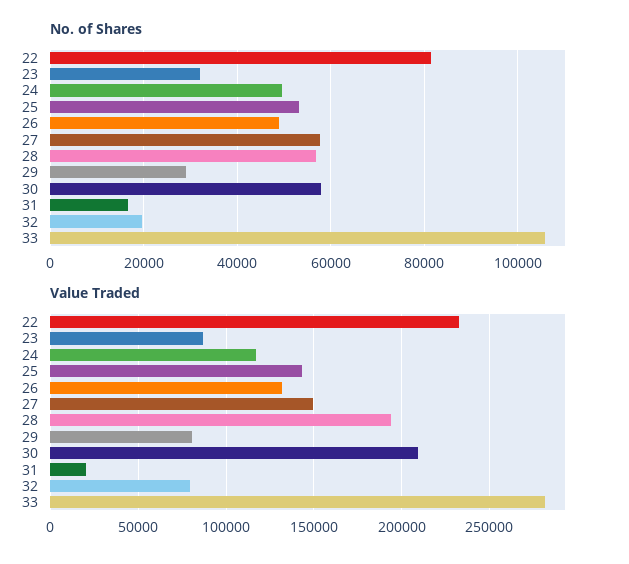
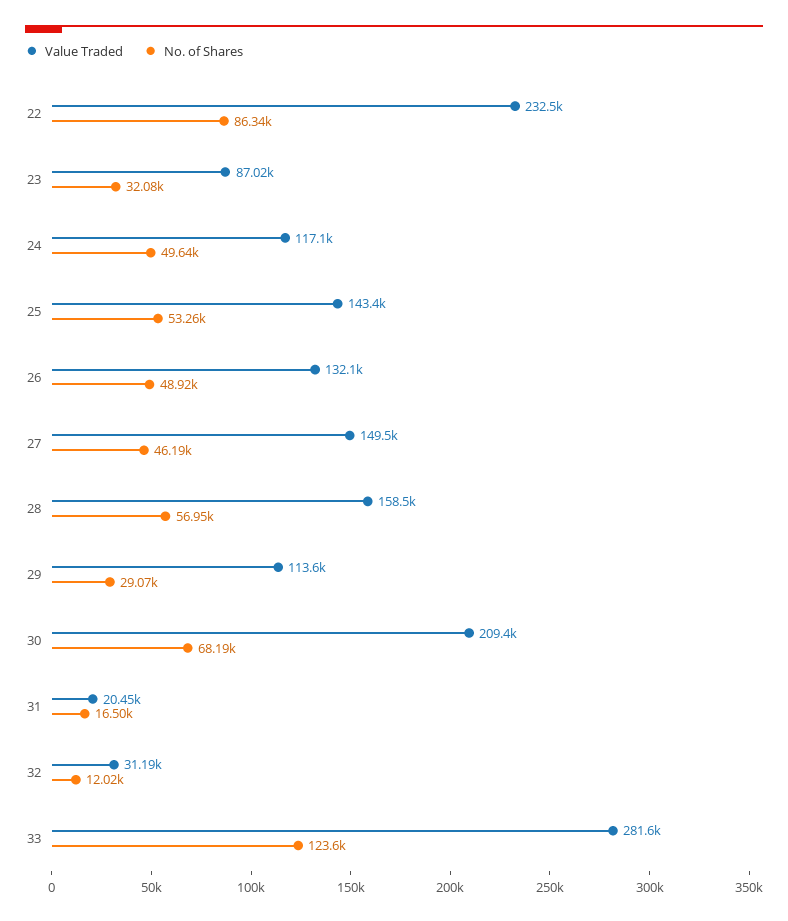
No. of Shares, 22: 82000 -> 86340
No. of Shares, 27: 58000 -> 46190
No. of Shares, 30: 58000 -> 68190
No. of Shares, 32: 20000 -> 12020
No. of Shares, 33: 106000 -> 123600
Value Traded, 28: 195000 -> 158500
Value Traded, 29: 80000 -> 113600
Value Traded, 32: 80000 -> 31190

